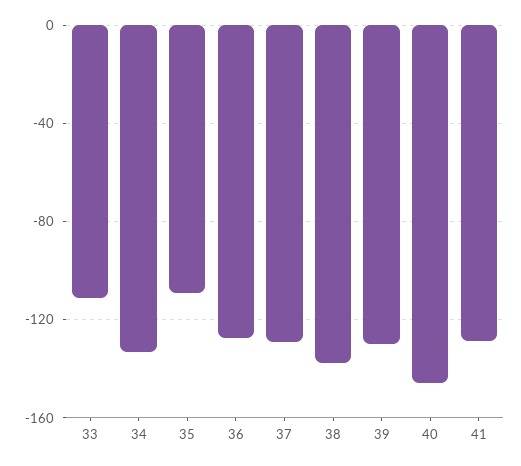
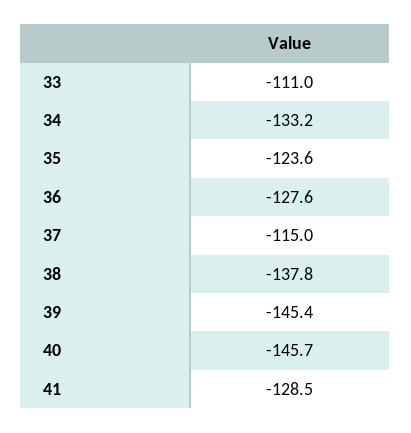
35: -110 -> -123.6
37: -130 -> -115
39: -130 -> -145.4

